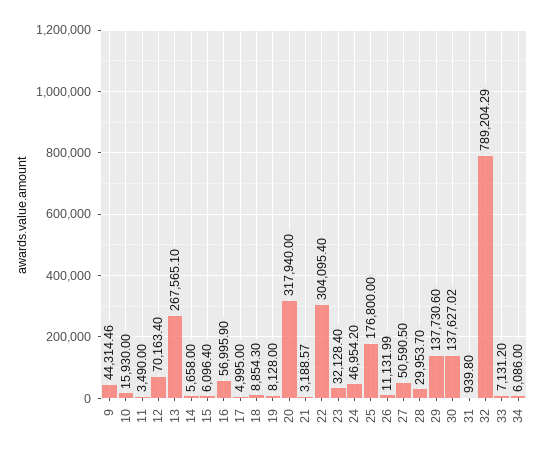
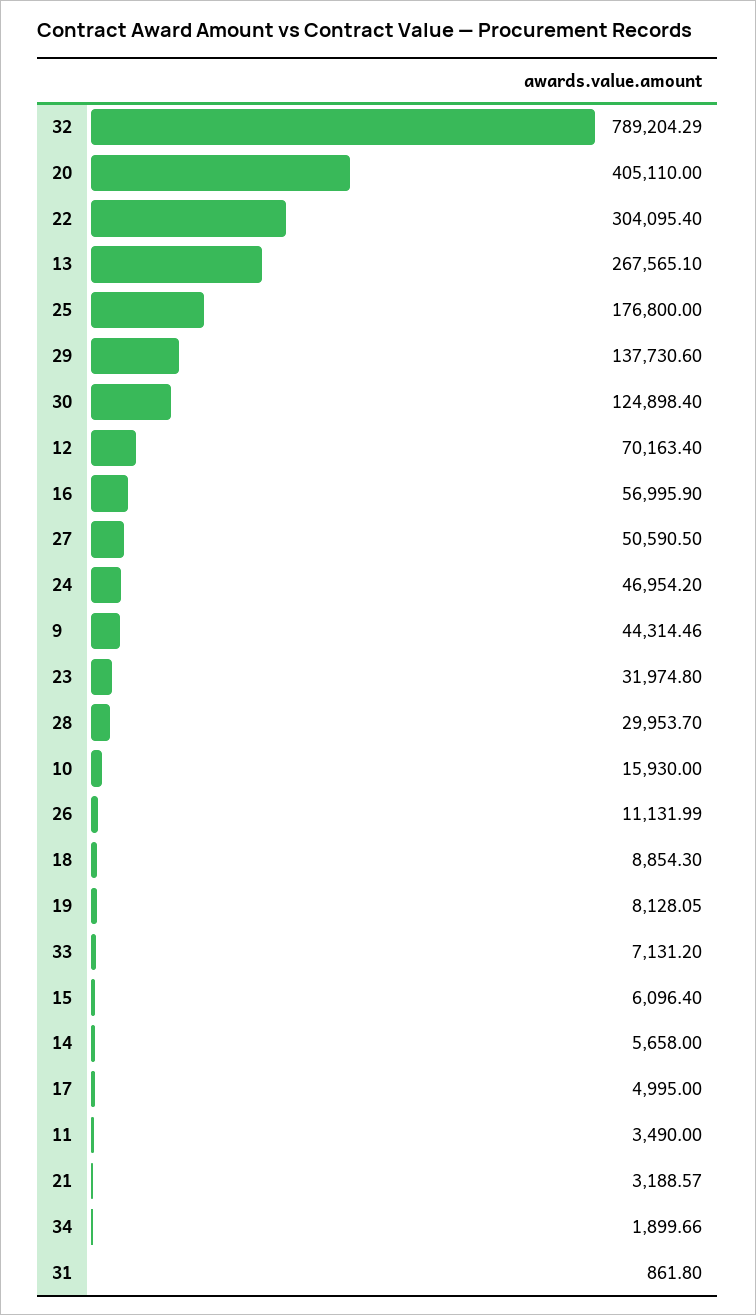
19: 8128 -> 8128.05
20: 317940 -> 405110
23: 32128.4 -> 31974.8
30: 137627.02 -> 124898.4
31: 939.8 -> 861.8
34: 6086 -> 1899.66

